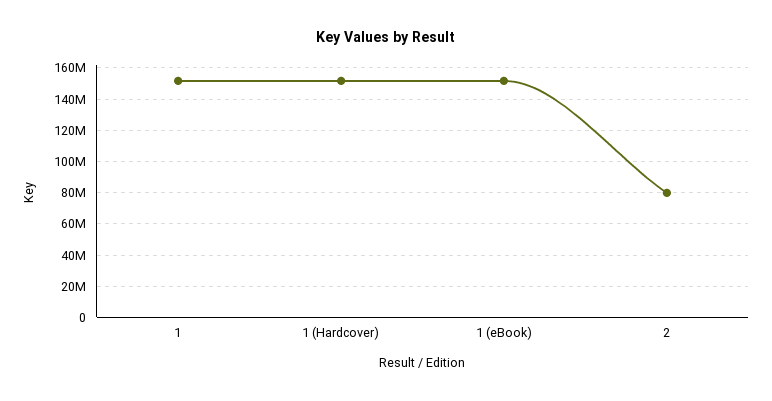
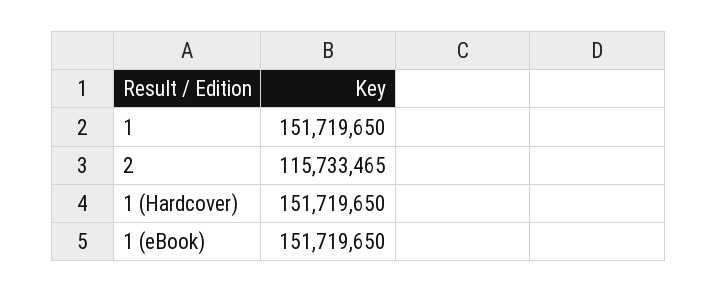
2: 80000000 -> 115733465

